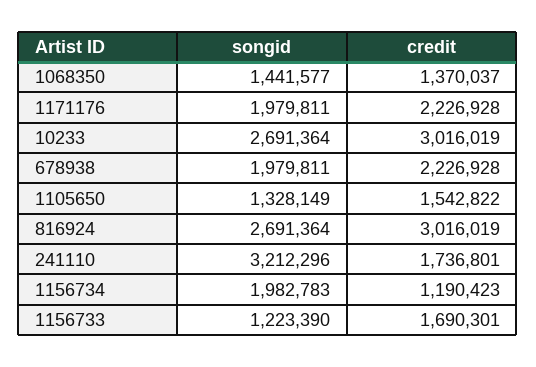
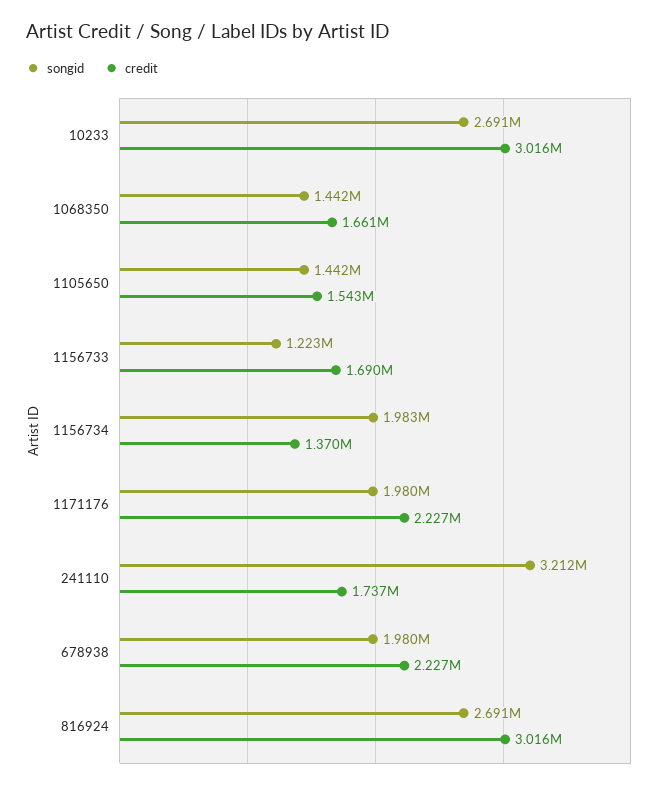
credit, 1068350: 1370037 -> 1661000
songid, 1105650: 1328149 -> 1442000
credit, 1156734: 1190423 -> 1370000

